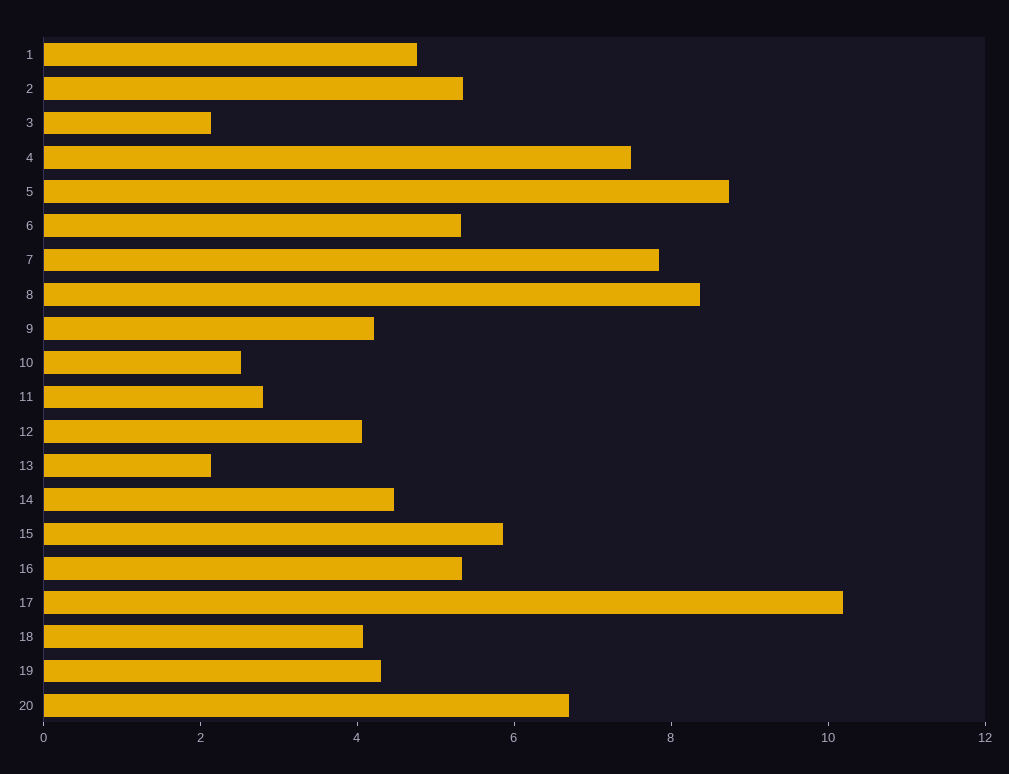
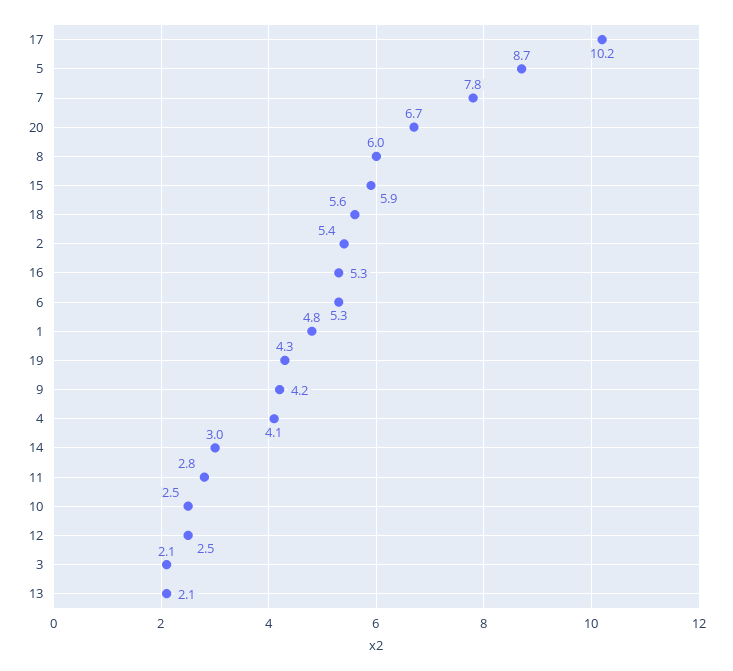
4: 7.5 -> 4.1
8: 8.5 -> 6
12: 4 -> 2.5
14: 4.5 -> 3
18: 4 -> 5.6

